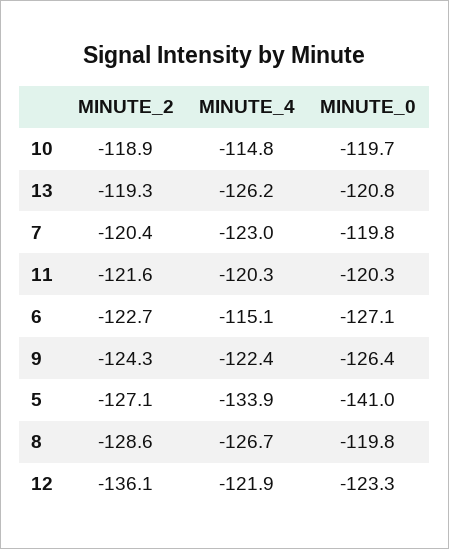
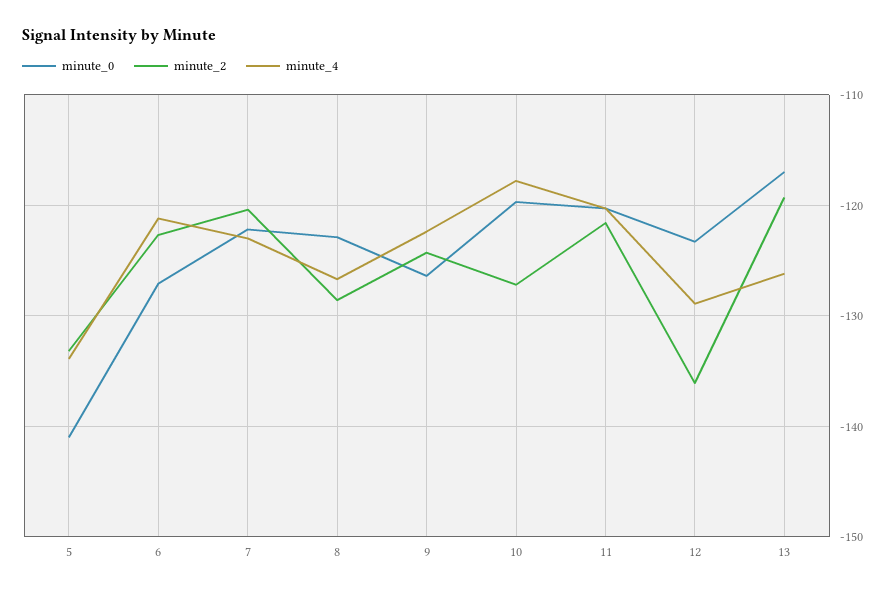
MINUTE_2, 10: -118.9 -> -127
MINUTE_4, 10: -114.8 -> -118
MINUTE_0, 13: -120.8 -> -117
MINUTE_0, 7: -119.8 -> -122
MINUTE_4, 6: -115.1 -> -121
MINUTE_2, 5: -127.1 -> -133
MINUTE_0, 8: -119.8 -> -123
MINUTE_4, 12: -121.9 -> -129

